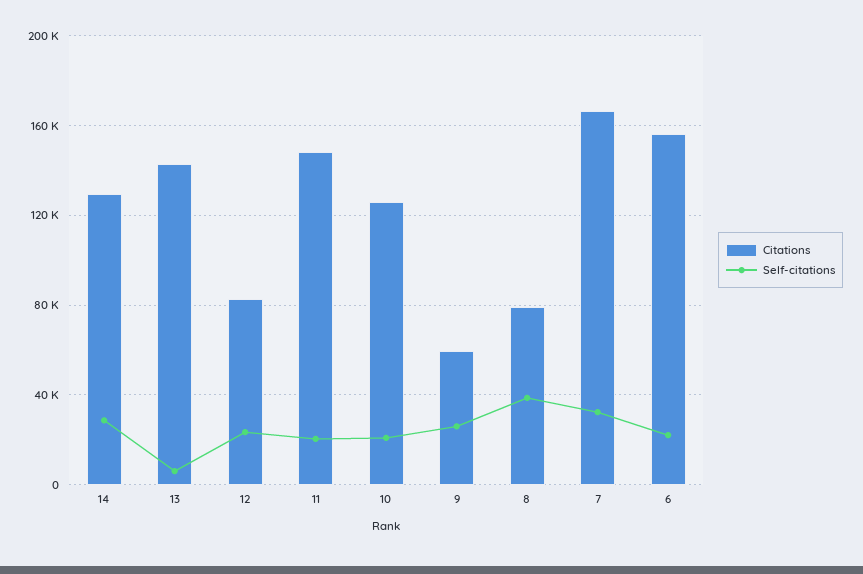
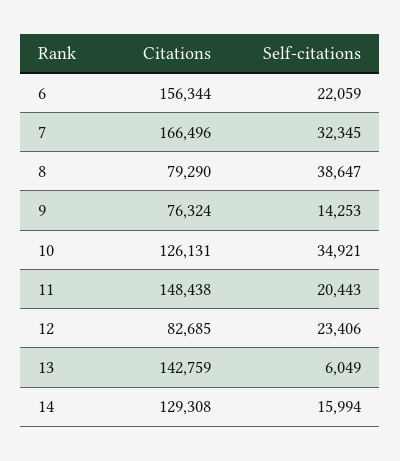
Self-citations, 14: 30000 -> 15994
Self-citations, 10: 20000 -> 34921
Citations, 9: 60000 -> 76324
Self-citations, 9: 25000 -> 14253

